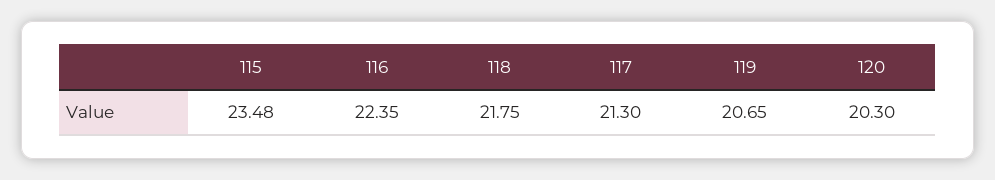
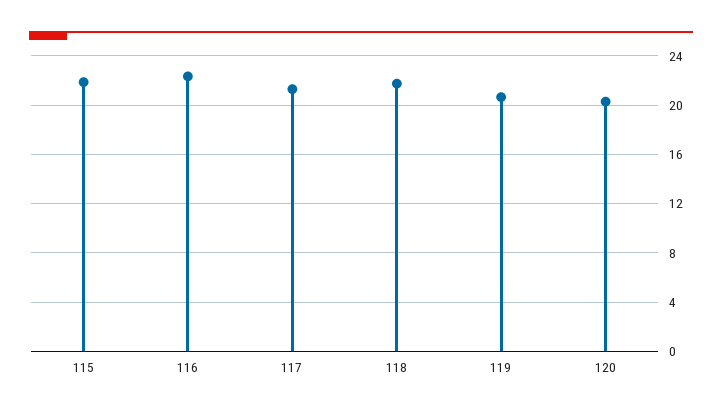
115: 23.48 -> 22

